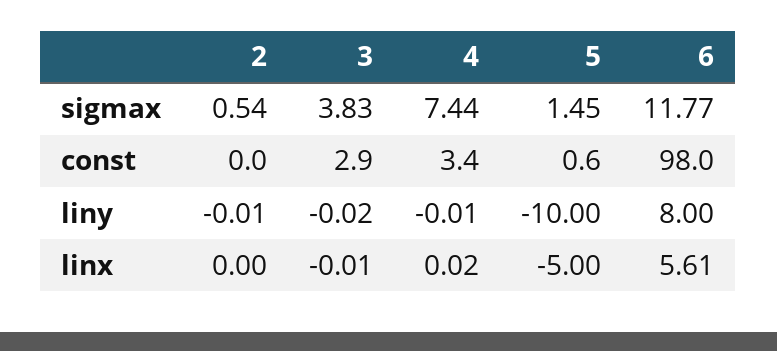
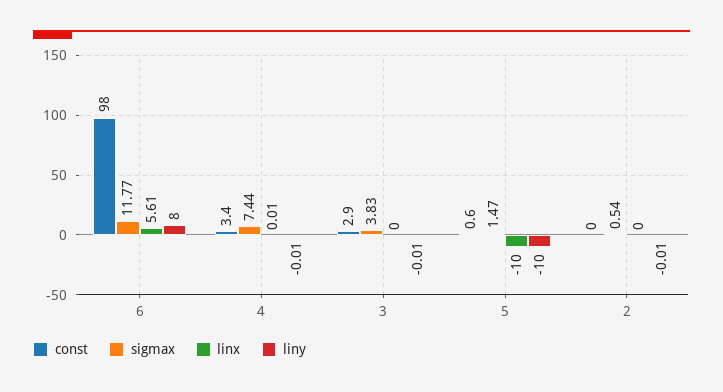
sigmax, 5: 1.45 -> 1.47
liny, 3: -0.02 -> -0.01
linx, 3: -0.01 -> 0
linx, 4: 0.02 -> 0.01
linx, 5: -5 -> -10

